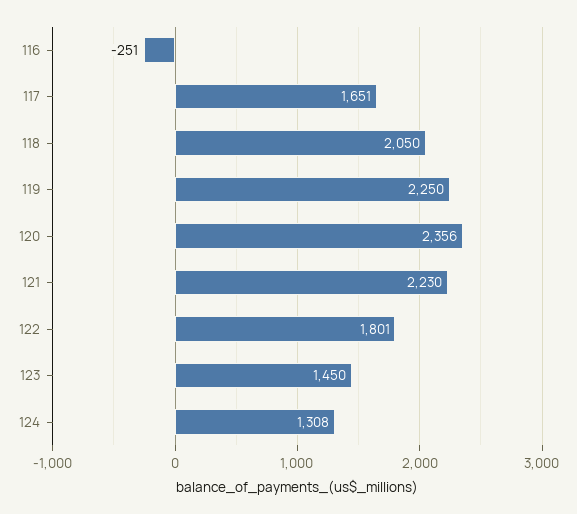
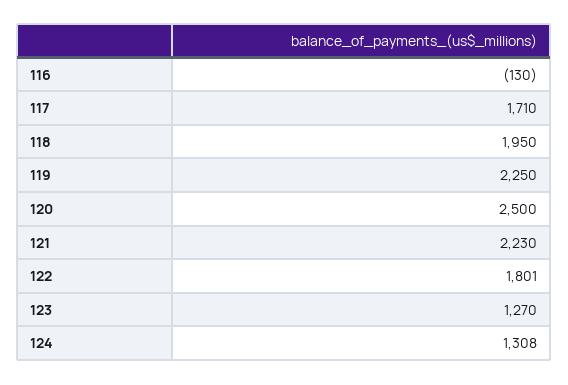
116: -251 -> -130
117: 1651 -> 1710
118: 2050 -> 1950
120: 2356 -> 2500
123: 1450 -> 1270

